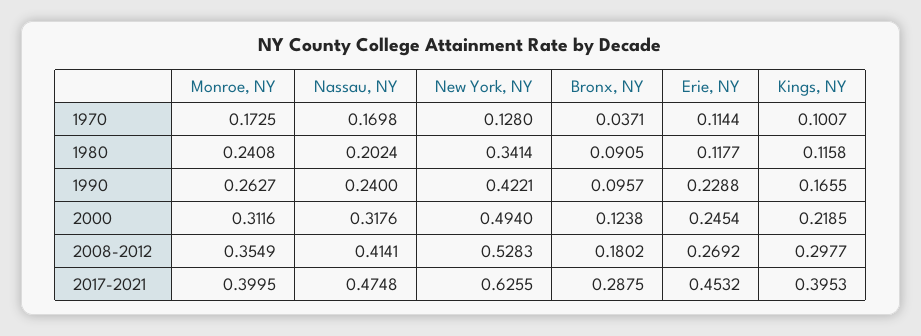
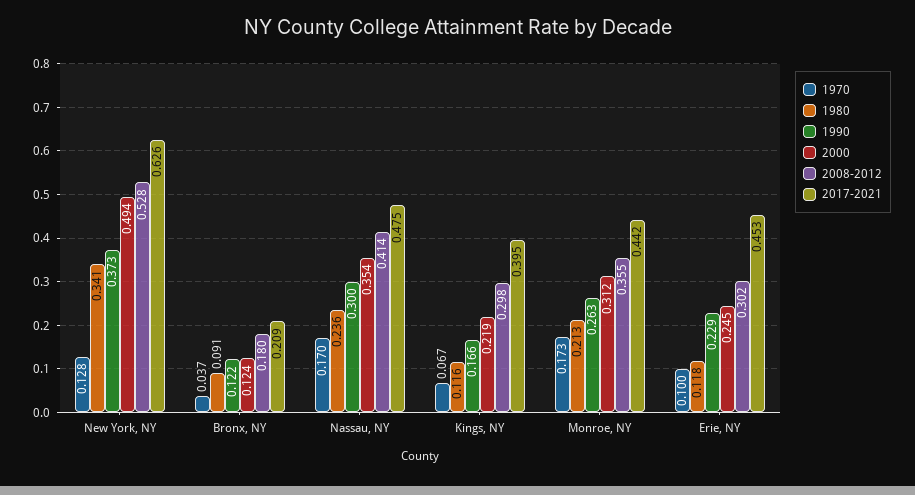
1970, Erie, NY: 0.1144 -> 0.1
1970, Kings, NY: 0.1007 -> 0.067
1980, Monroe, NY: 0.2408 -> 0.213
1980, Nassau, NY: 0.2024 -> 0.236
1990, Nassau, NY: 0.24 -> 0.3
1990, New York, NY: 0.4221 -> 0.373
1990, Bronx, NY: 0.0957 -> 0.122
2000, Nassau, NY: 0.3176 -> 0.354
2008-2012, Erie, NY: 0.2692 -> 0.302
2017-2021, Monroe, NY: 0.3995 -> 0.442
2017-2021, Bronx, NY: 0.2875 -> 0.209

